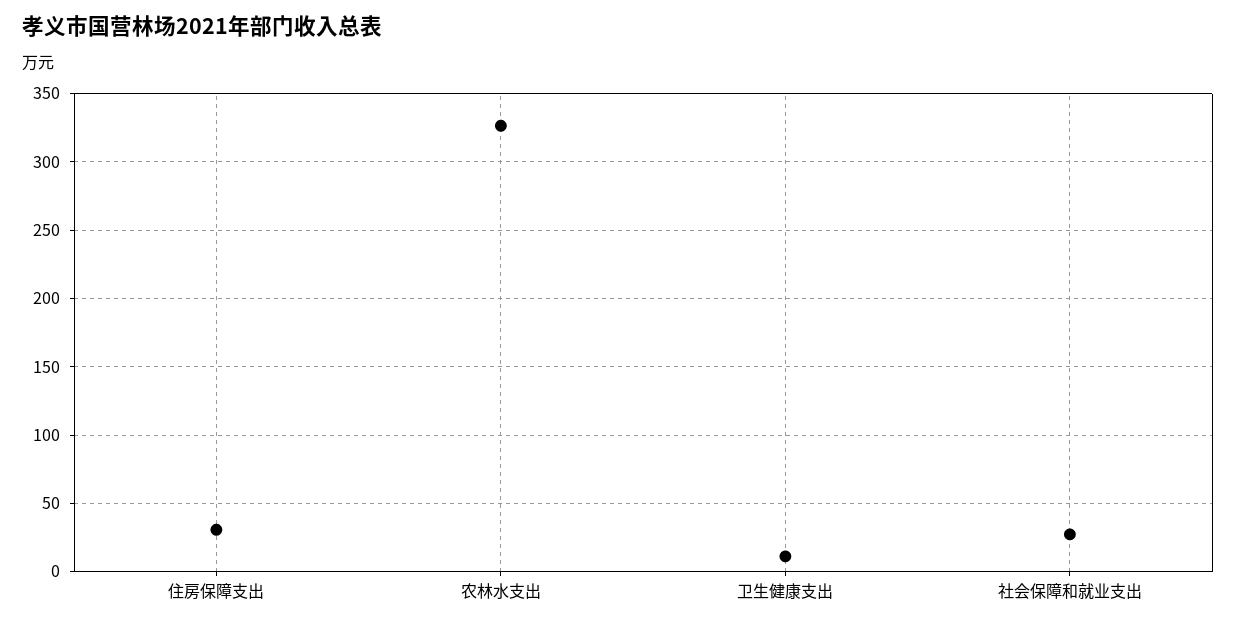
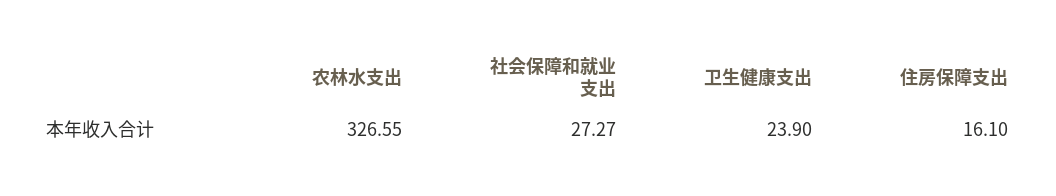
住房保障支出: 30 -> 16.1
卫生健康支出: 10 -> 23.9

